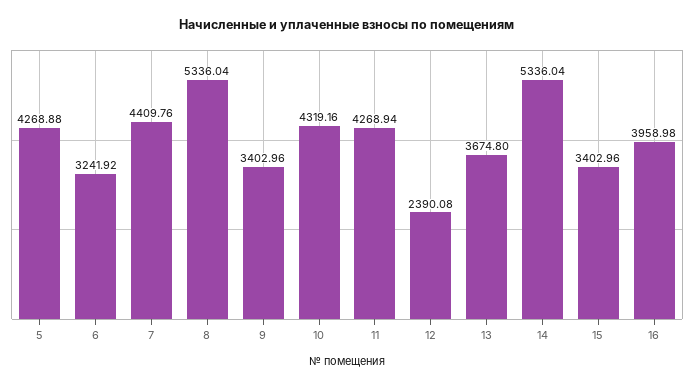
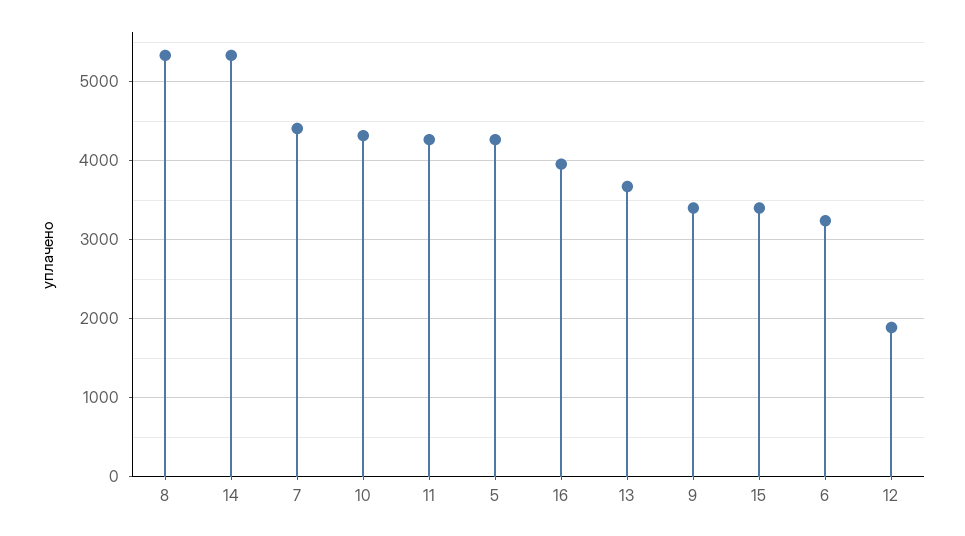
12: 2390.08 -> 1900

